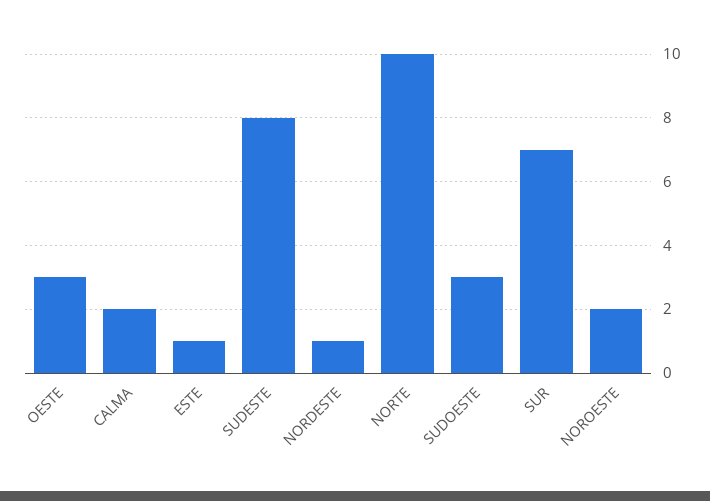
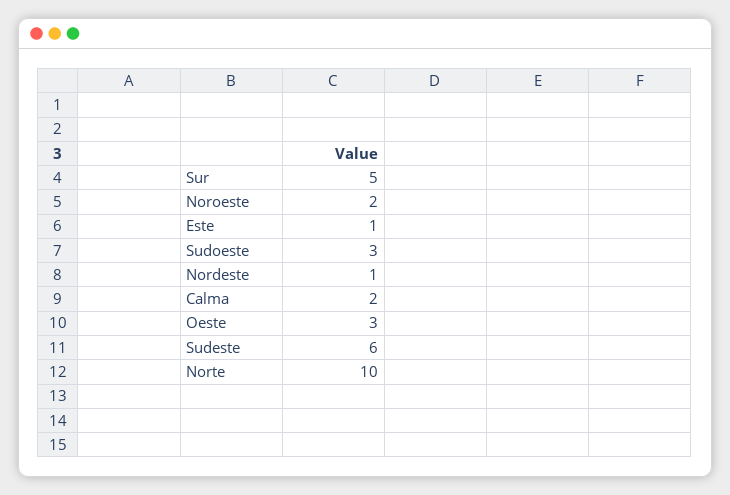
SUDESTE: 8 -> 6
SUR: 7 -> 5

